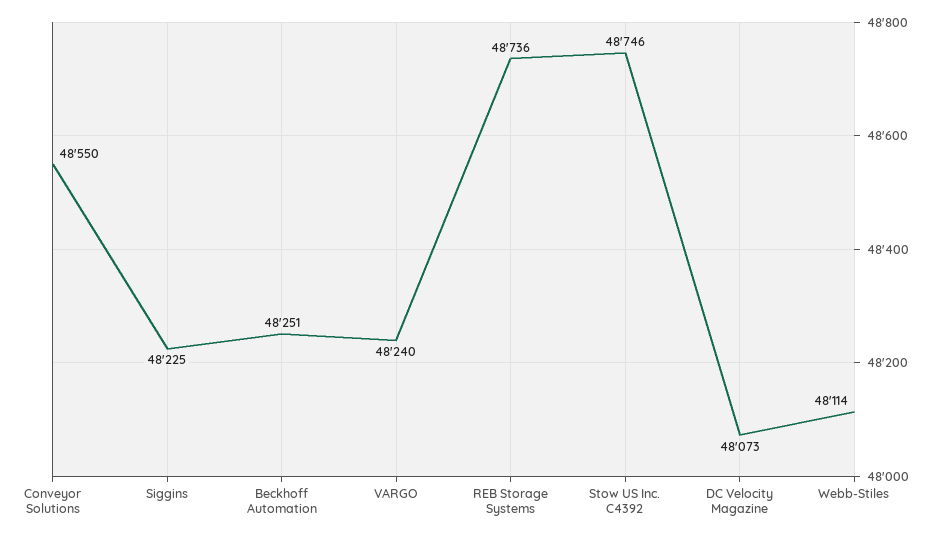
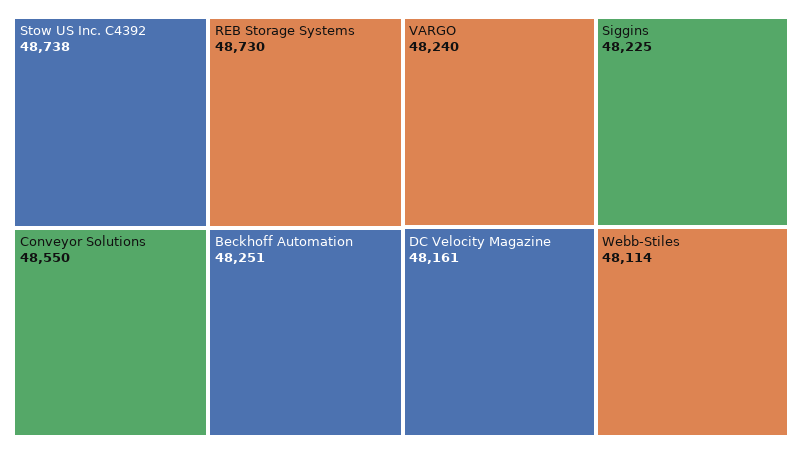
REB Storage Systems: 48736 -> 48730
Stow US Inc. C4392: 48746 -> 48738
DC Velocity Magazine: 48073 -> 48161

